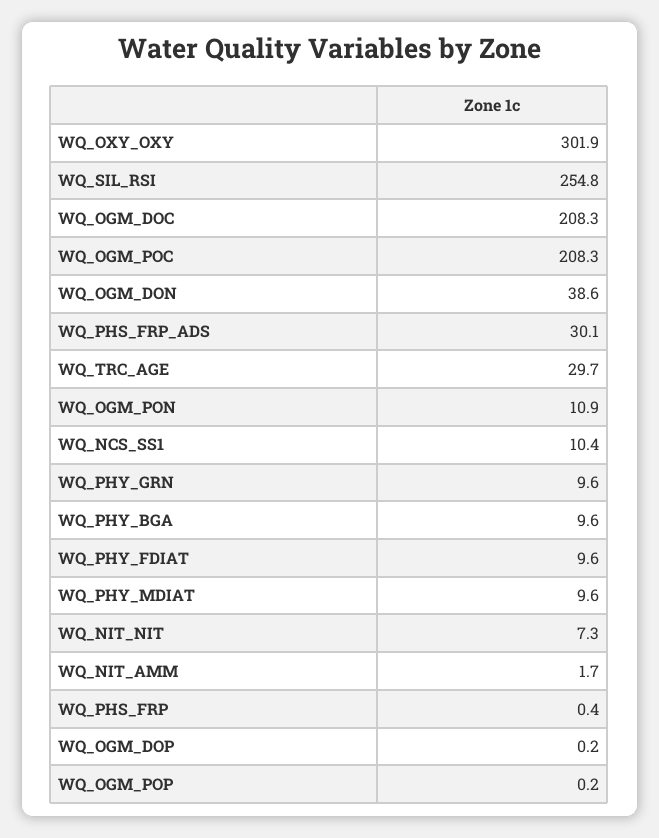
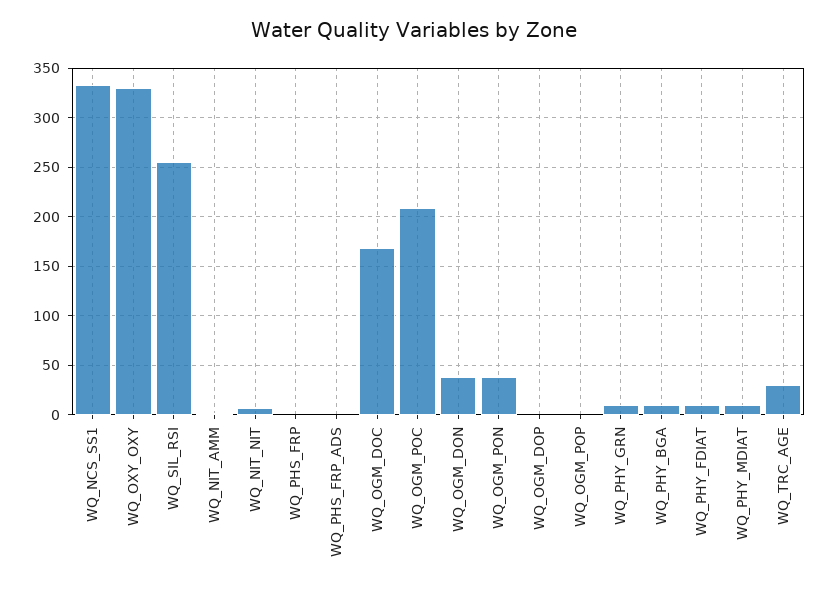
WQ_OXY_OXY: 301.9 -> 330
WQ_OGM_DOC: 208.3 -> 170
WQ_PHS_FRP_ADS: 30.1 -> 0
WQ_OGM_PON: 10.9 -> 40
WQ_NCS_SS1: 10.4 -> 330

